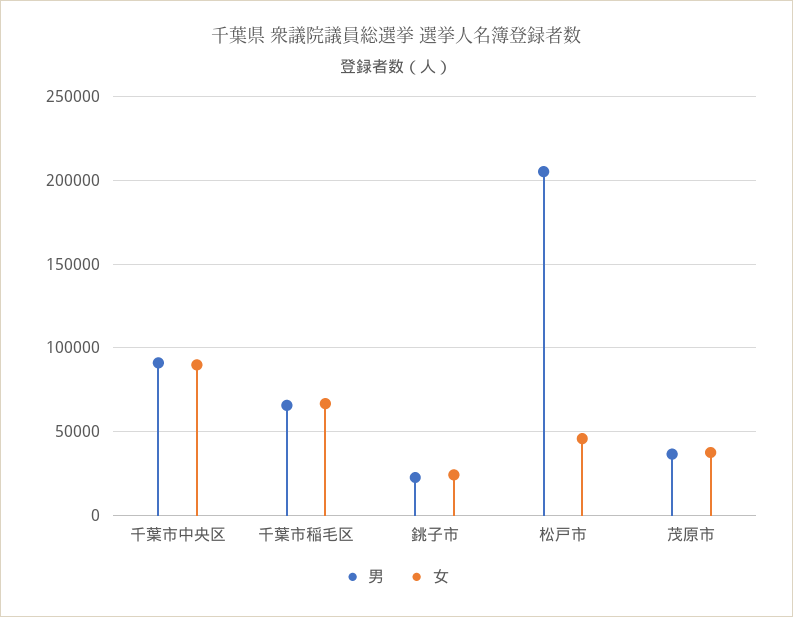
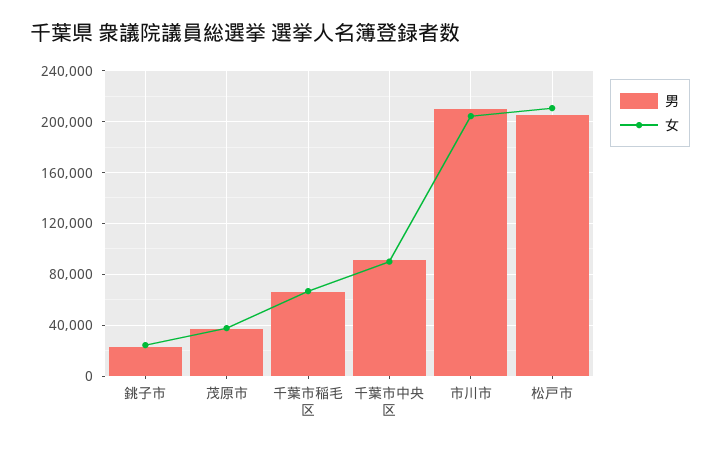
女, 松戸市: 45000 -> 210000
男, 市川市: none -> 210000
女, 市川市: none -> 205000

